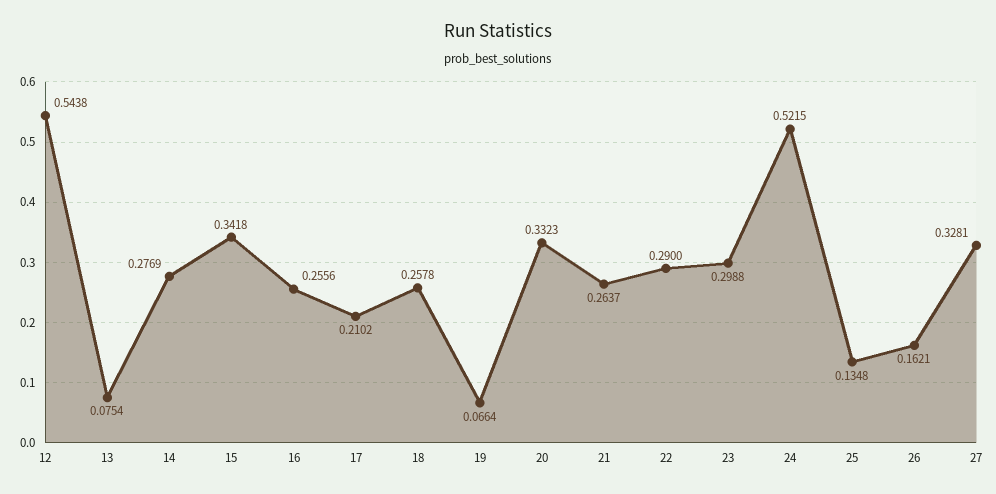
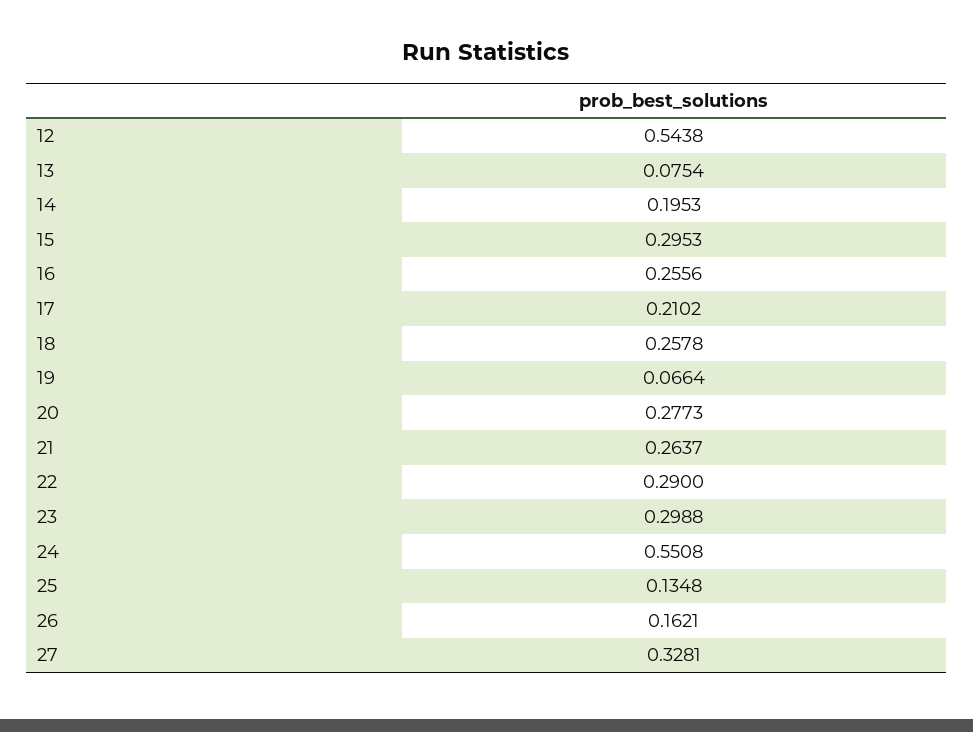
14: 0.2769 -> 0.1953
15: 0.3418 -> 0.2953
20: 0.3323 -> 0.2773
24: 0.5215 -> 0.5508

